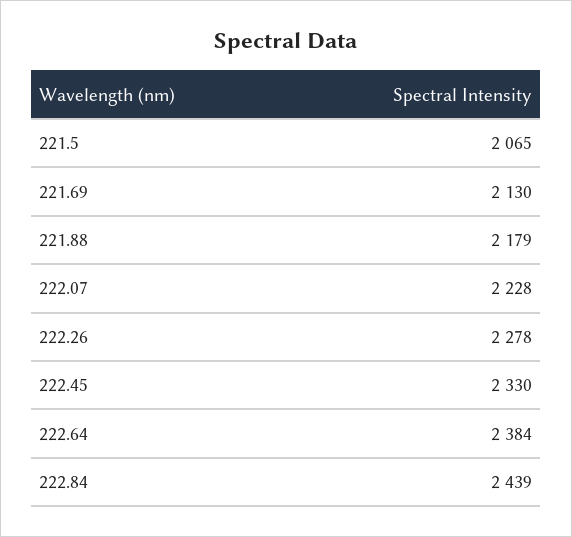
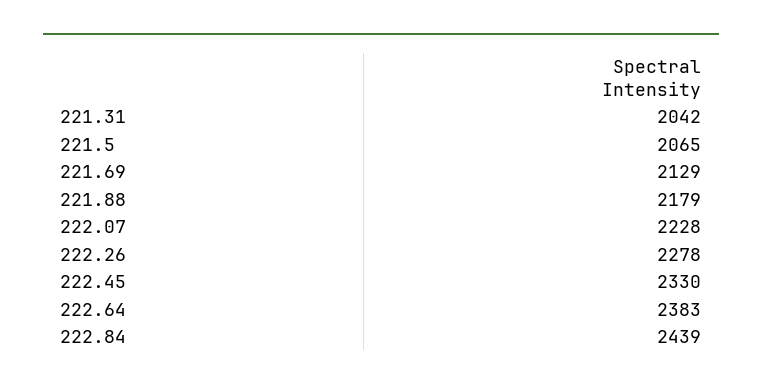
221.69: 2130 -> 2129
222.64: 2384 -> 2383
221.31: none -> 2042

